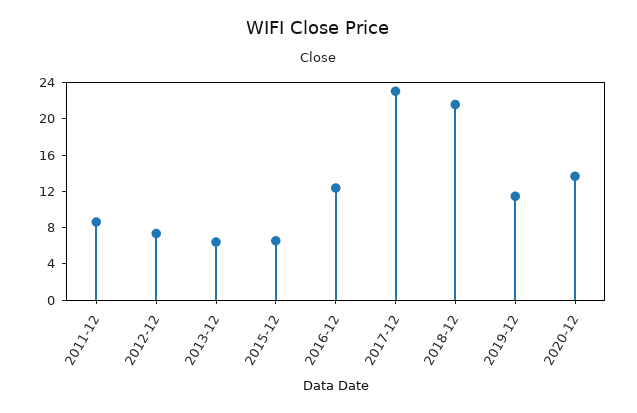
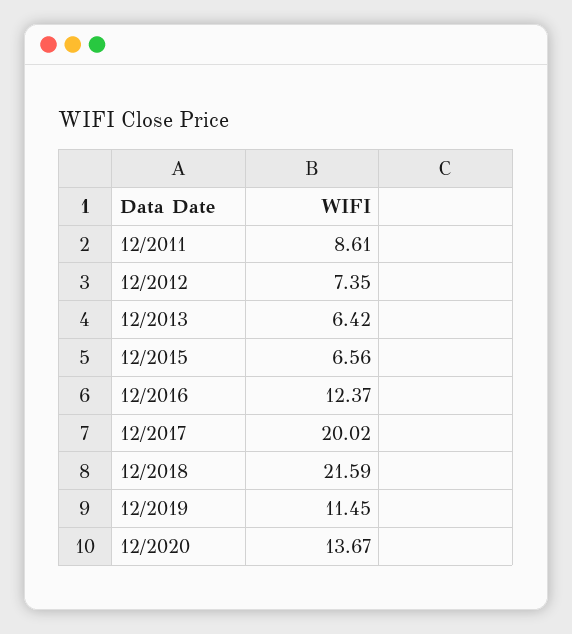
2017-12: 23 -> 20.02

